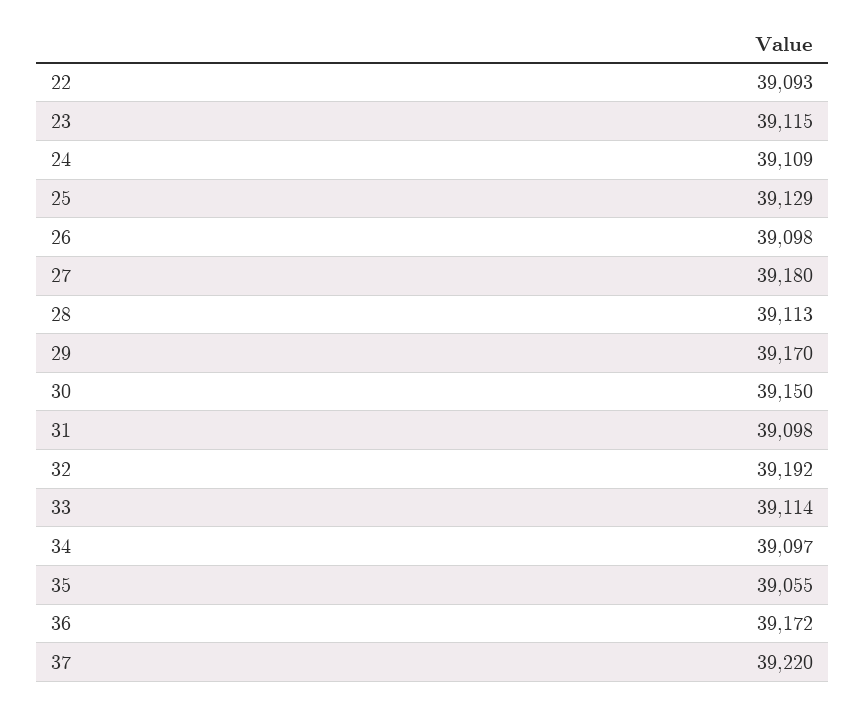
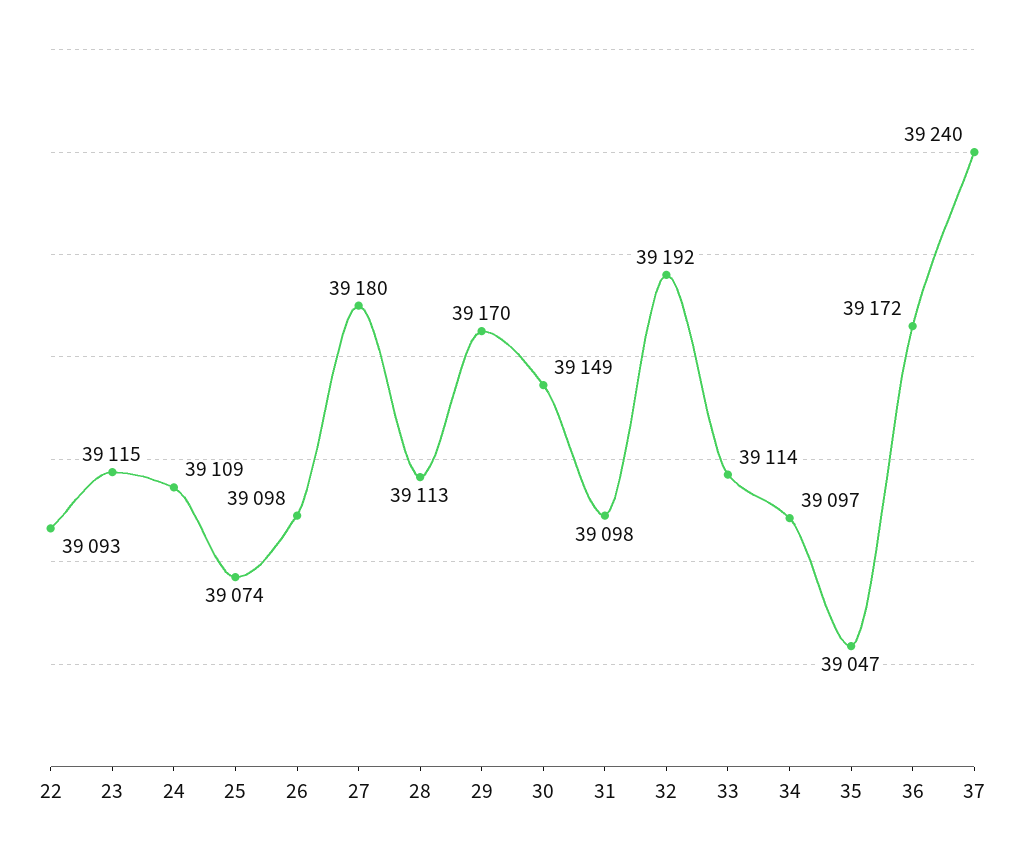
25: 39129 -> 39074
30: 39150 -> 39149
35: 39055 -> 39047
37: 39220 -> 39240

